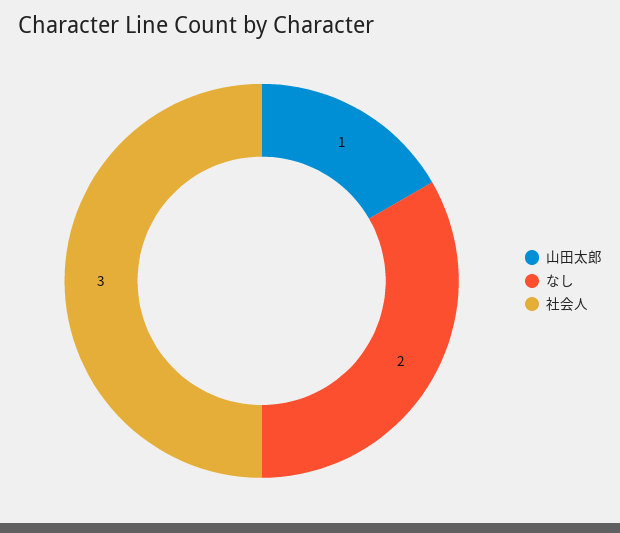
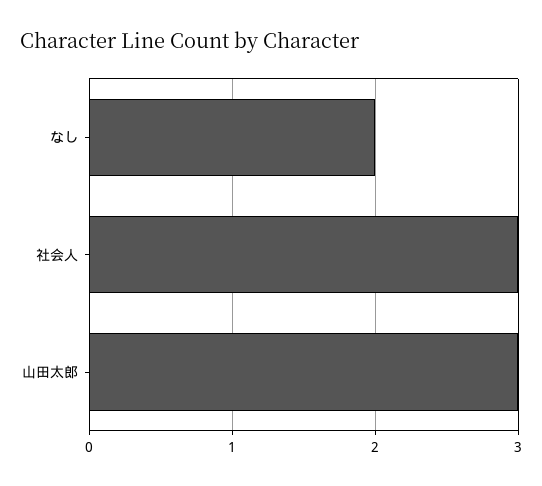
山田太郎: 1 -> 3

